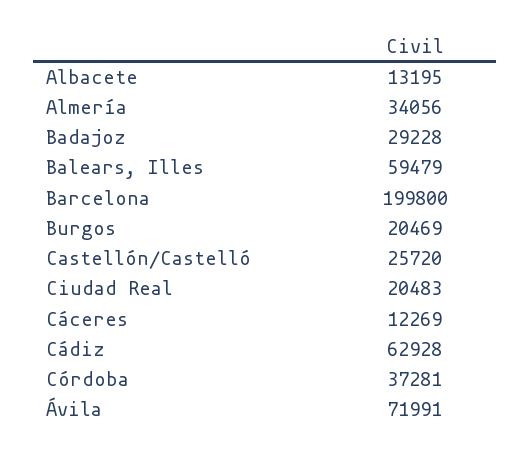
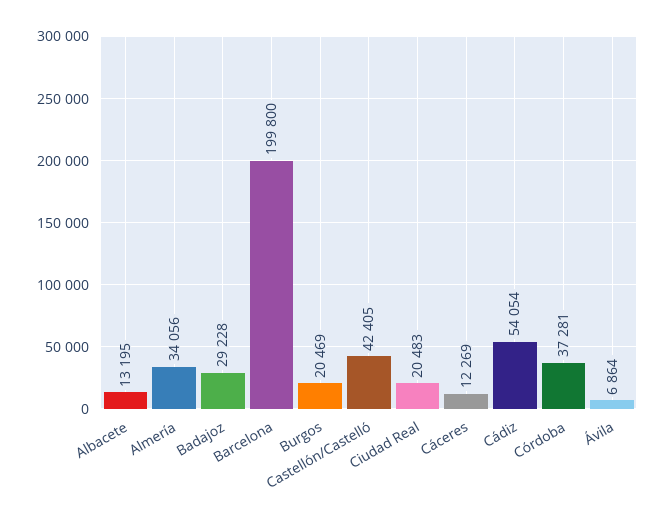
Balears, Illes: 59479 -> none
Castellón/Castelló: 25720 -> 42405
Cádiz: 62928 -> 54054
Ávila: 71991 -> 6864

